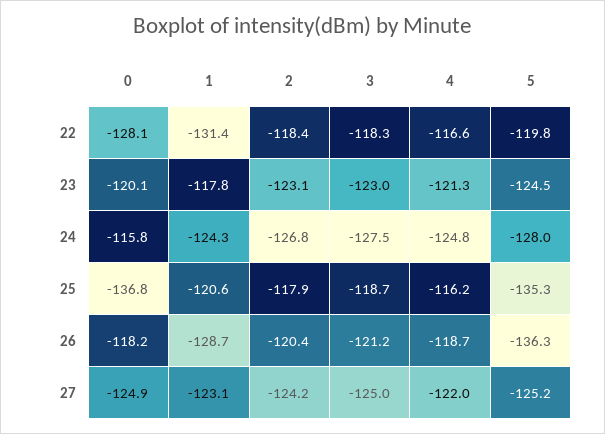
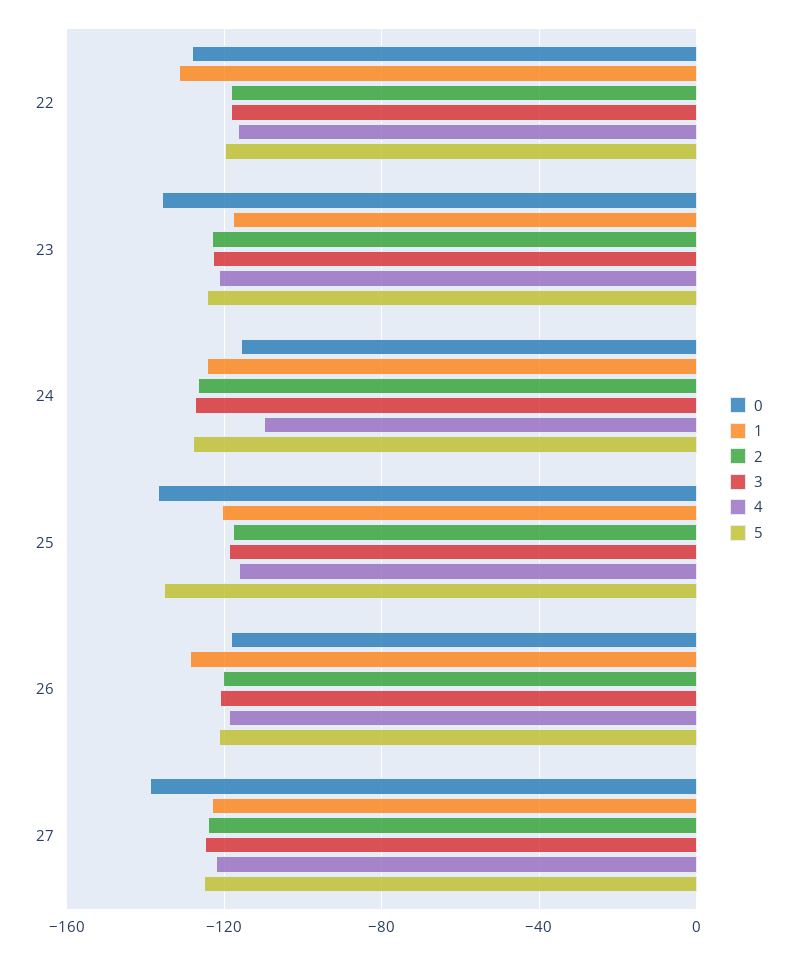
0, 23: -120.1 -> -135
4, 24: -124.8 -> -110
5, 26: -136.3 -> -120
0, 27: -124.9 -> -140

